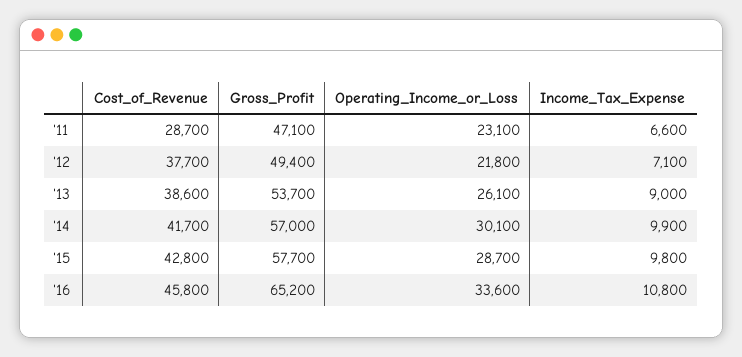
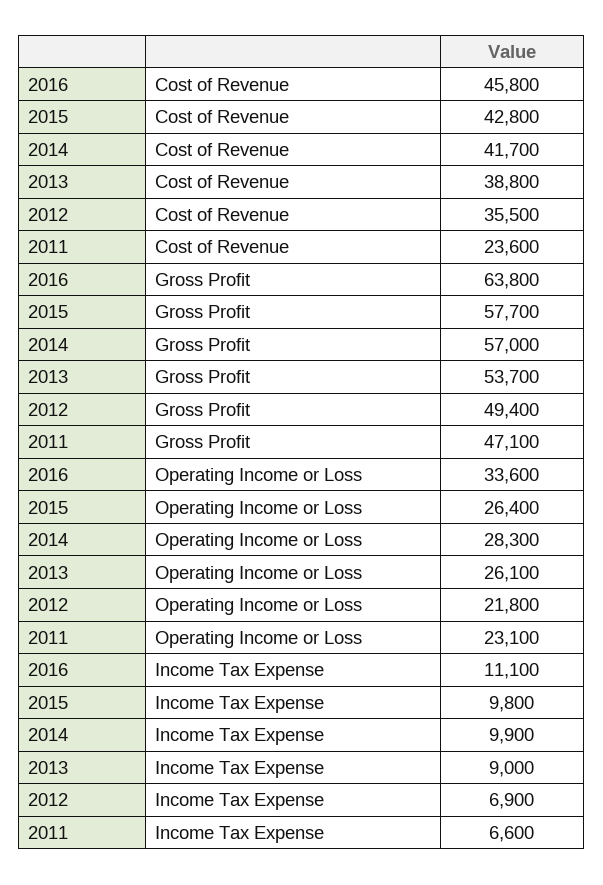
Cost_of_Revenue, '11: 28700 -> 23600
Cost_of_Revenue, '12: 37700 -> 35500
Income_Tax_Expense, '12: 7100 -> 6900
Cost_of_Revenue, '13: 38600 -> 38800
Operating_Income_or_Loss, '14: 30100 -> 28300
Operating_Income_or_Loss, '15: 28700 -> 26400
Gross_Profit, '16: 65200 -> 63800
Income_Tax_Expense, '16: 10800 -> 11100

